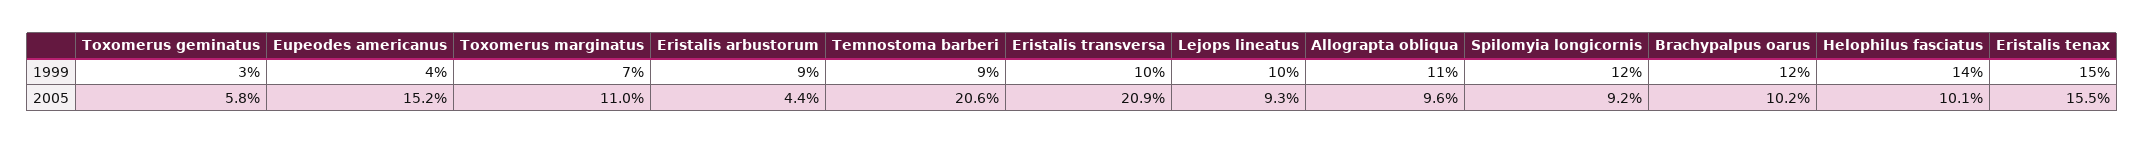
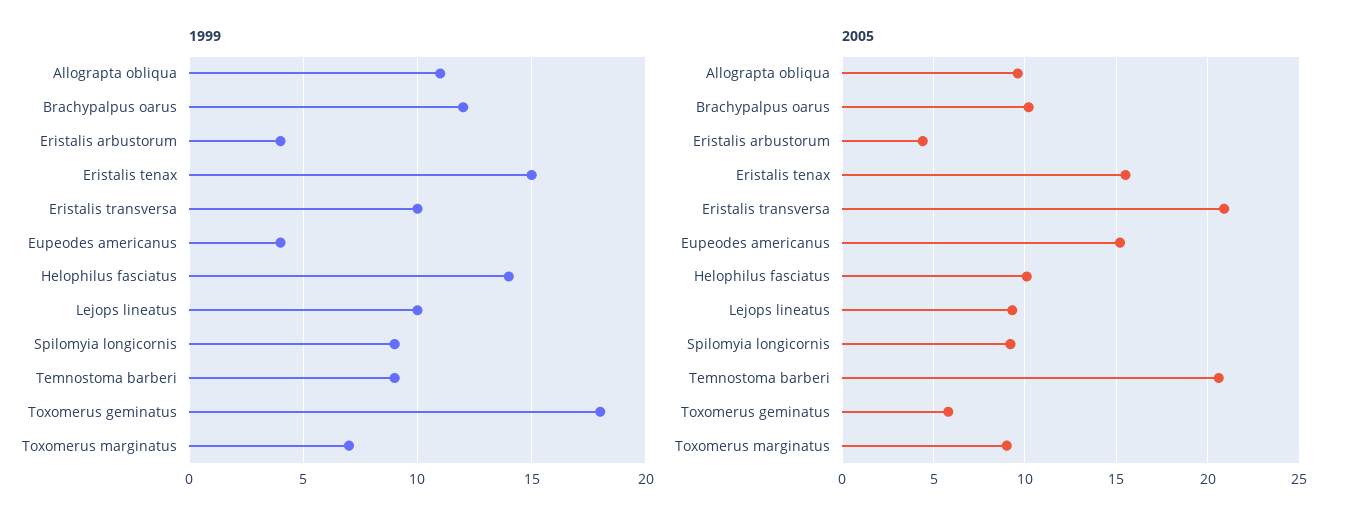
1999, Toxomerus geminatus: 3 -> 18
1999, Eristalis arbustorum: 9 -> 4
1999, Spilomyia longicornis: 12 -> 9
2005, Toxomerus marginatus: 11 -> 9

